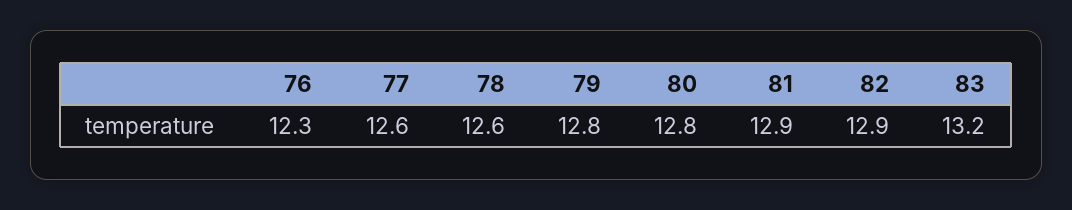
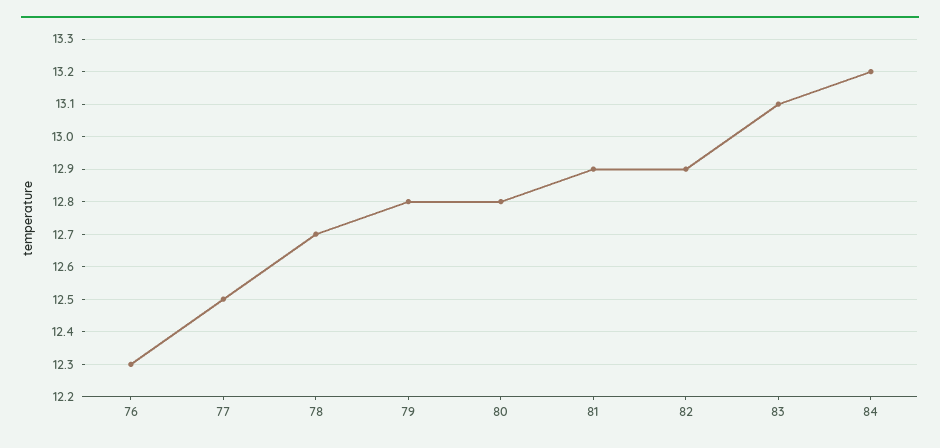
77: 12.6 -> 12.5
78: 12.6 -> 12.7
83: 13.2 -> 13.1
84: none -> 13.2

